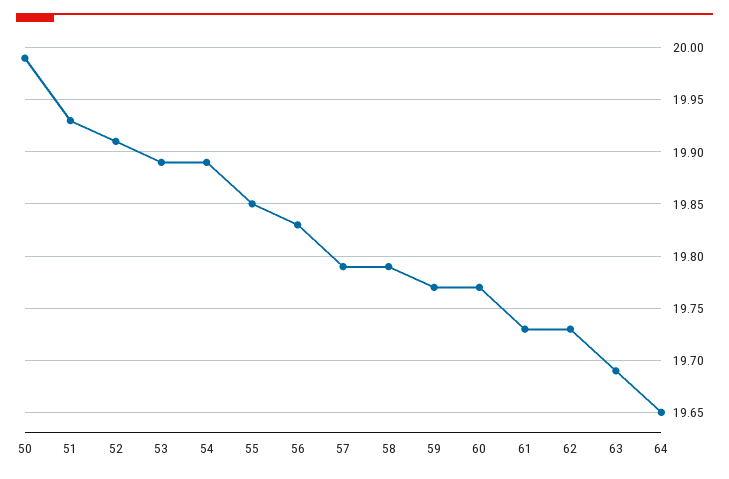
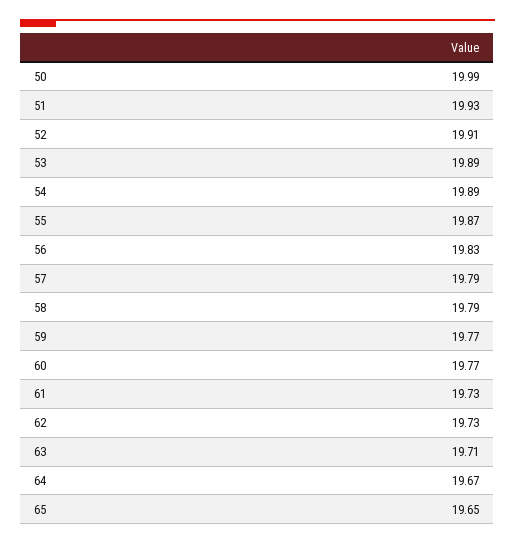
55: 19.85 -> 19.87
63: 19.69 -> 19.71
64: 19.65 -> 19.67
65: none -> 19.65

